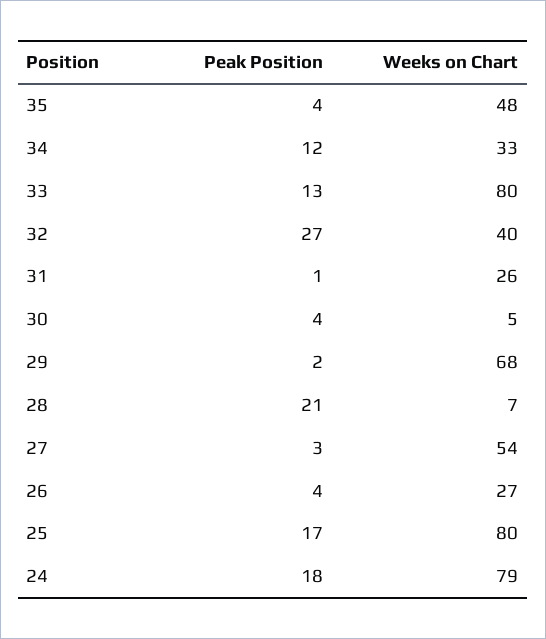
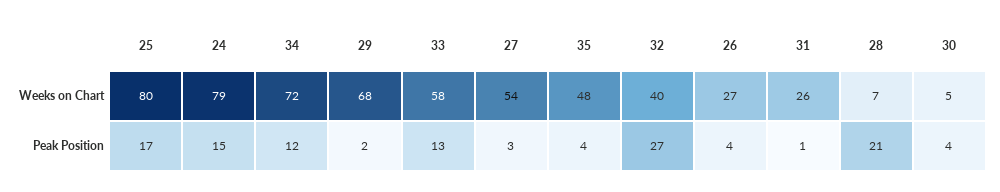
Weeks on Chart, 34: 33 -> 72
Weeks on Chart, 33: 80 -> 58
Peak Position, 24: 18 -> 15

